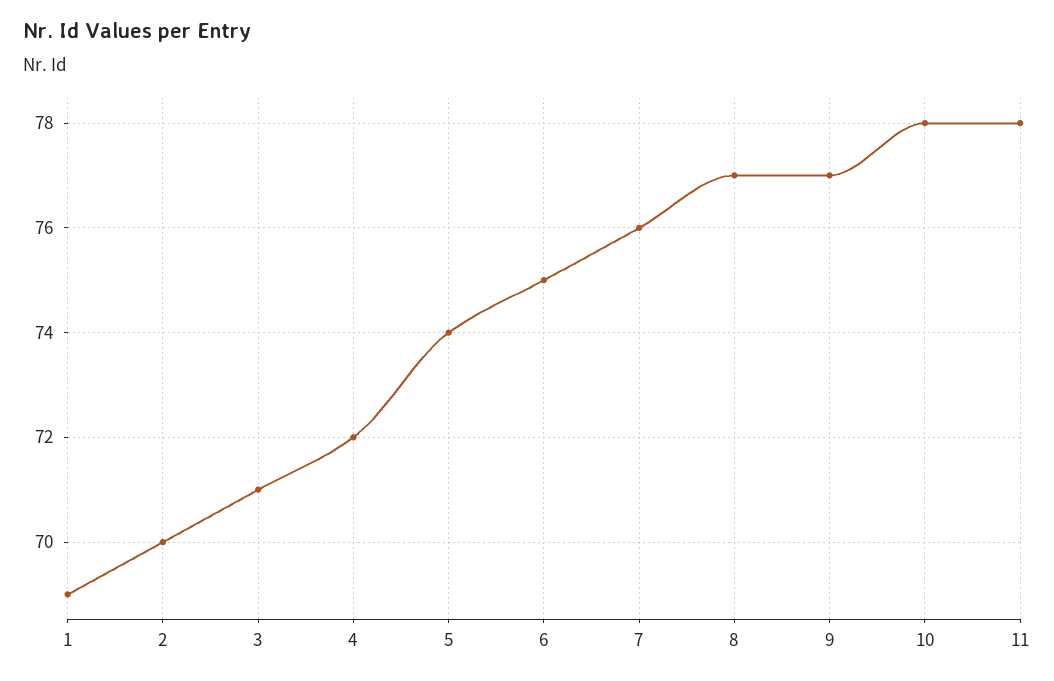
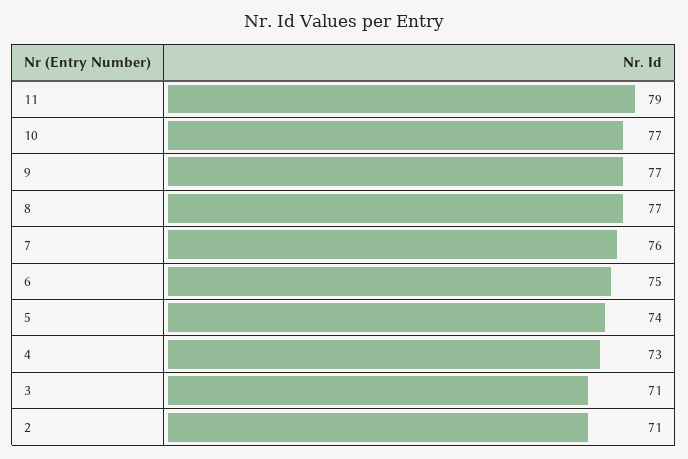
1: 69 -> none
2: 70 -> 71
4: 72 -> 73
10: 78 -> 77
11: 78 -> 79

